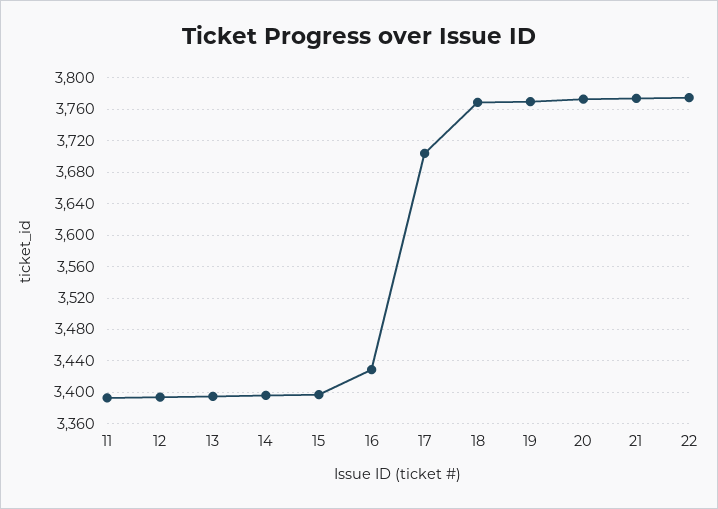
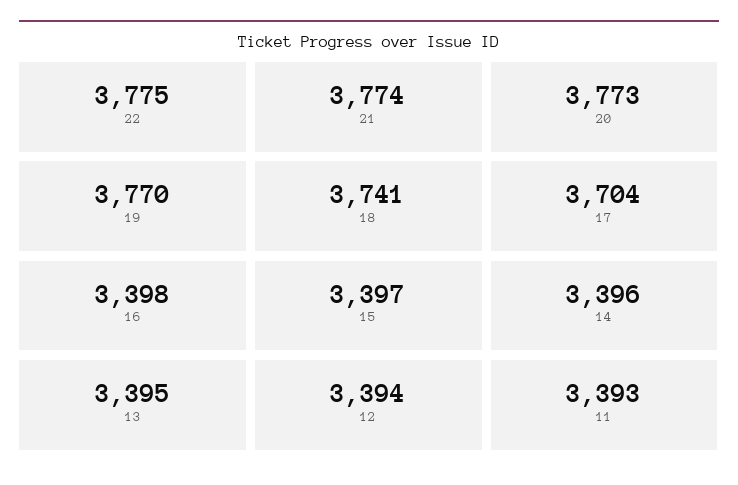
16: 3430 -> 3398
18: 3770 -> 3741

